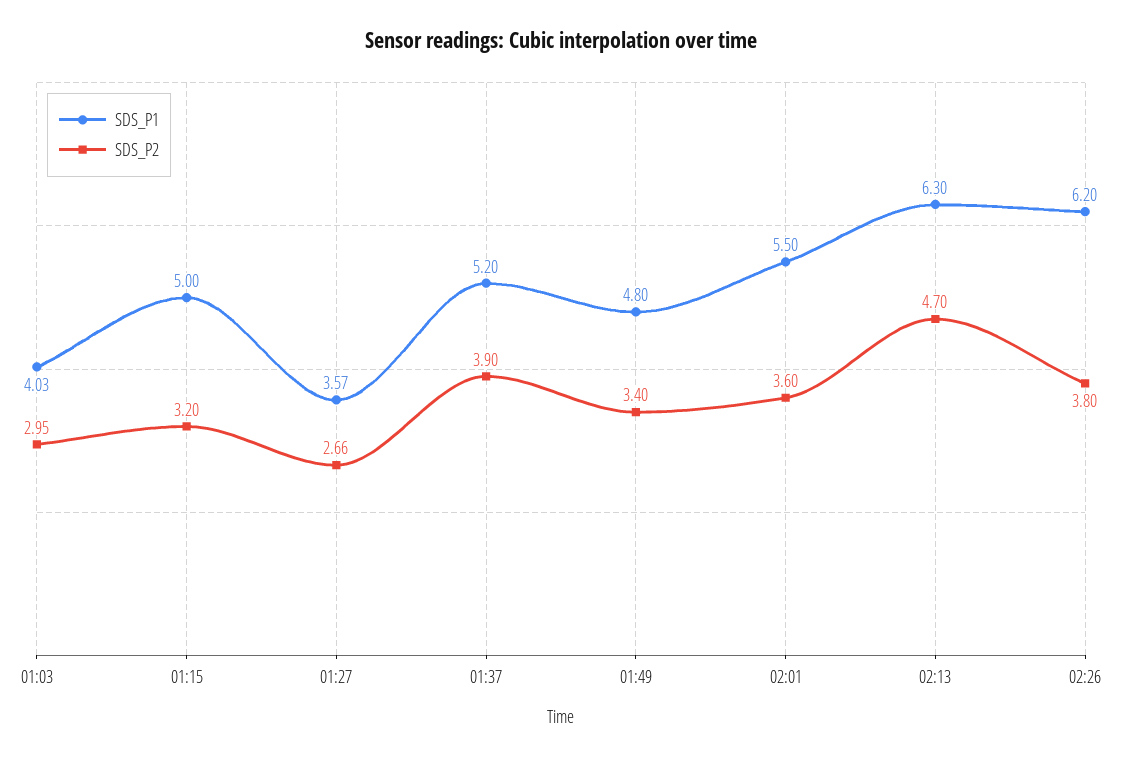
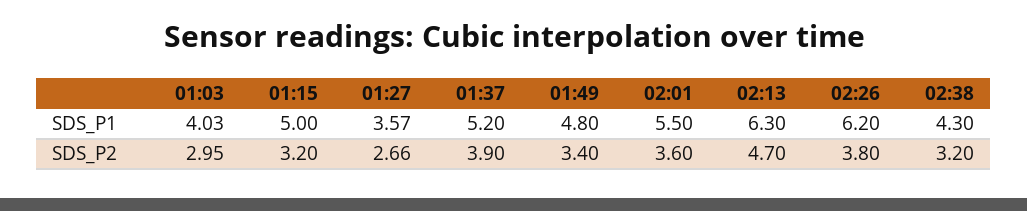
SDS_P1, 02:38: none -> 4.3
SDS_P2, 02:38: none -> 3.2

